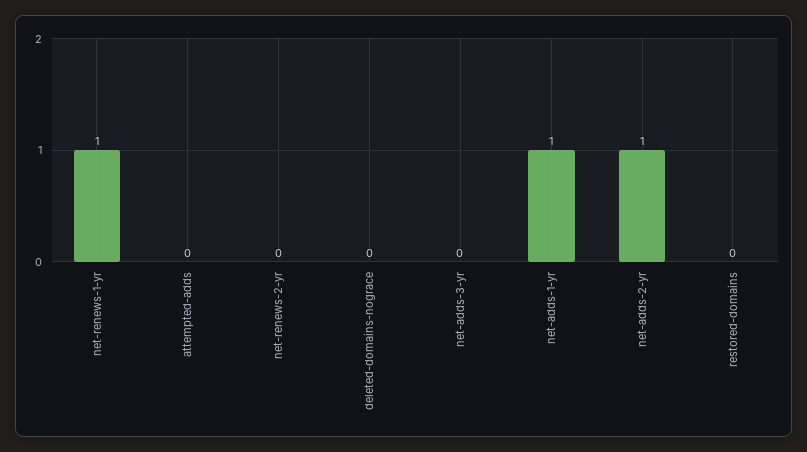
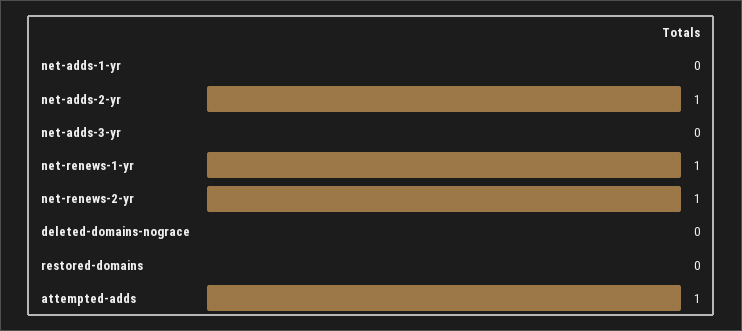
attempted-adds: 0 -> 1
net-renews-2-yr: 0 -> 1
net-adds-1-yr: 1 -> 0

